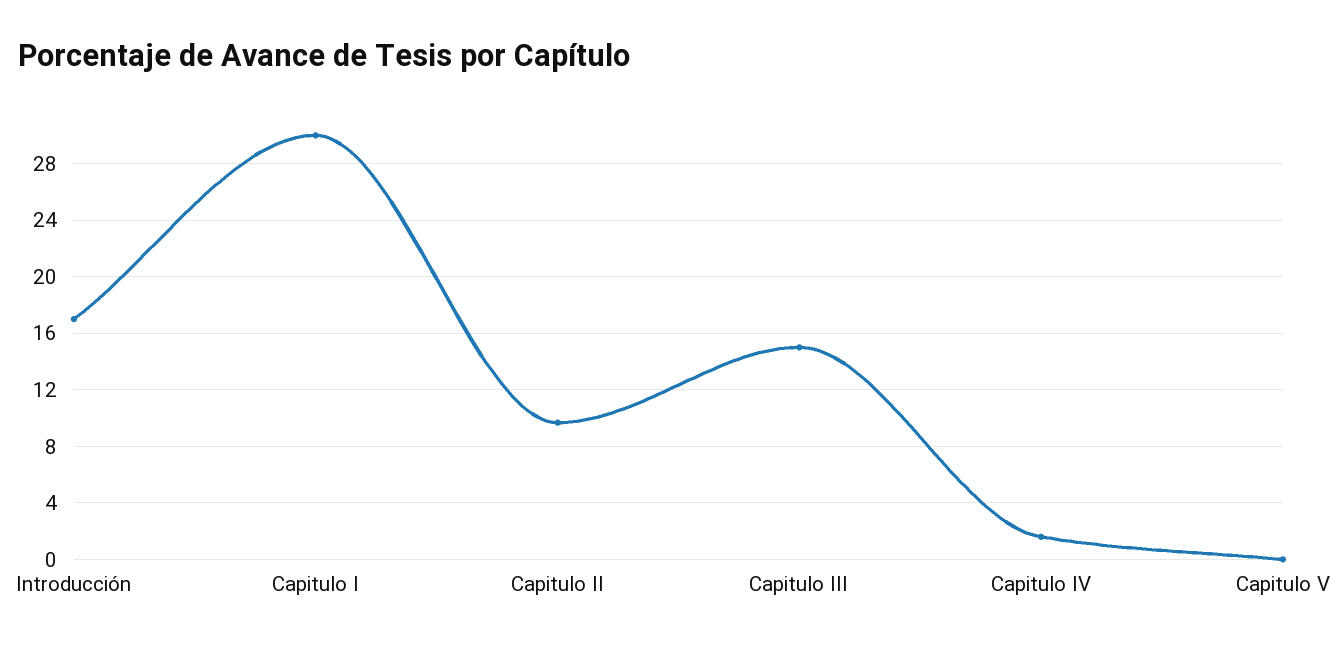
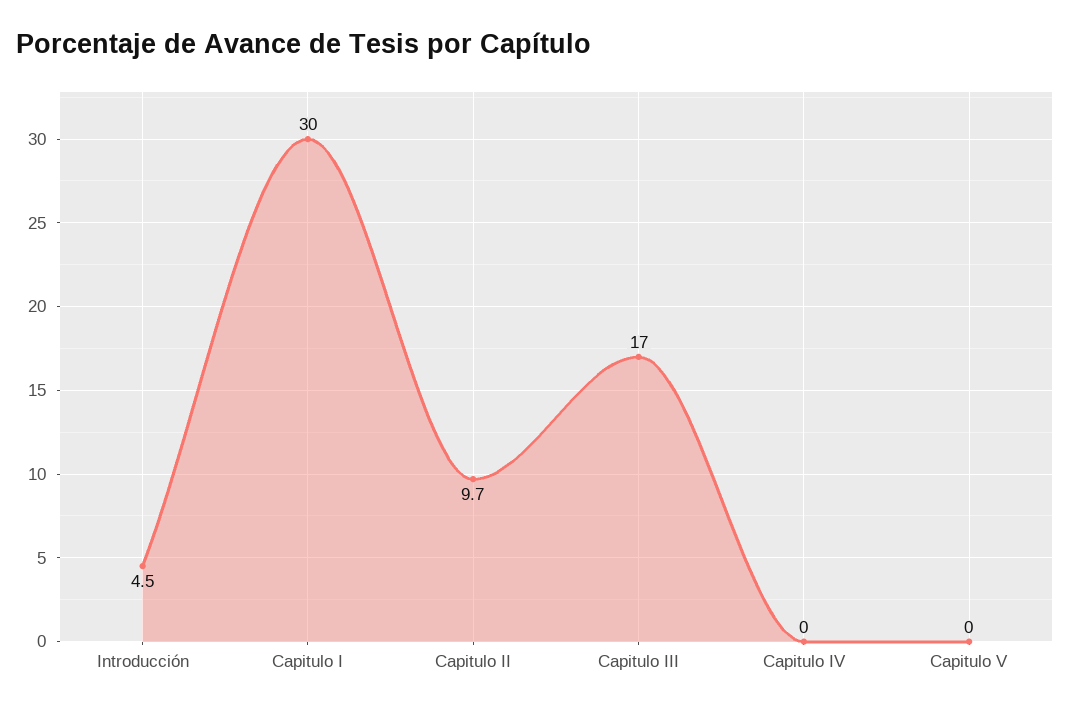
Introducción: 17 -> 4.5
Capitulo III: 15 -> 17
Capitulo IV: 1.5 -> 0

